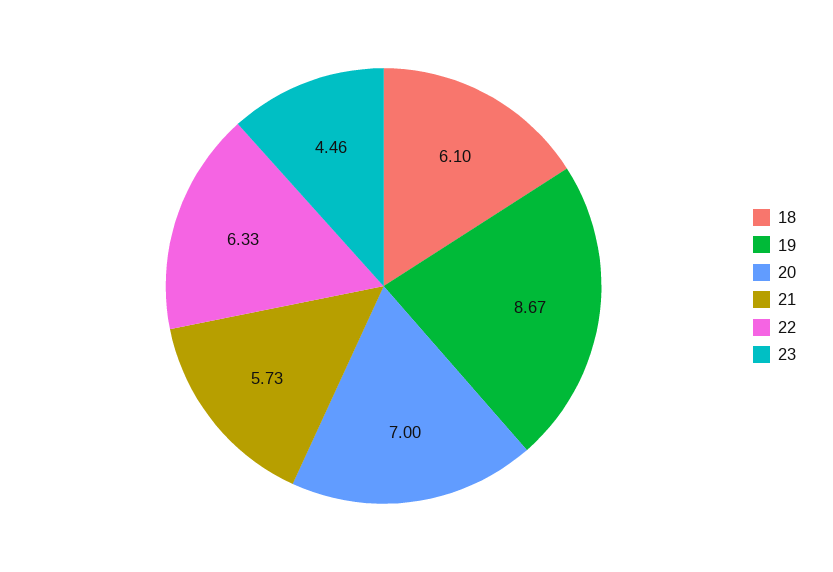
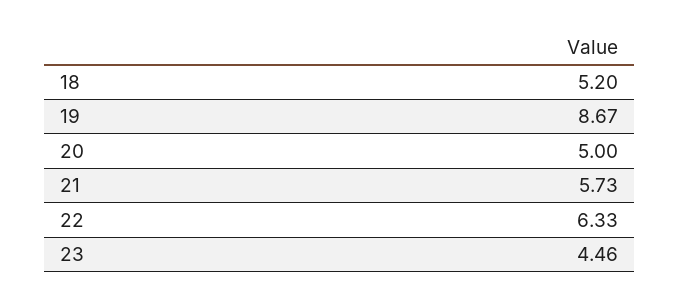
18: 6.1 -> 5.2
20: 7 -> 5

